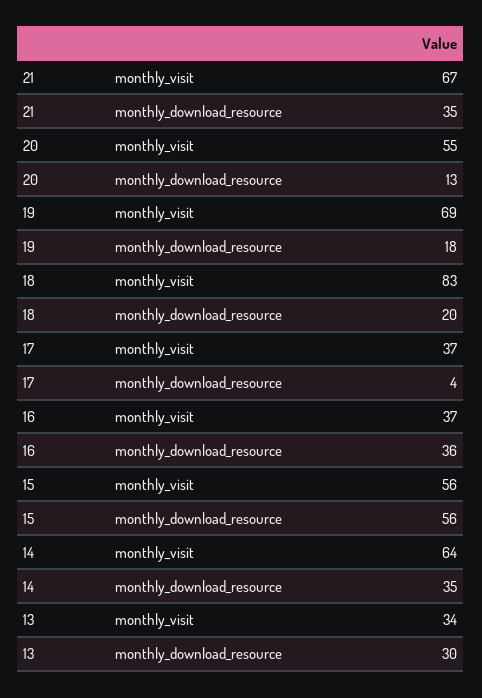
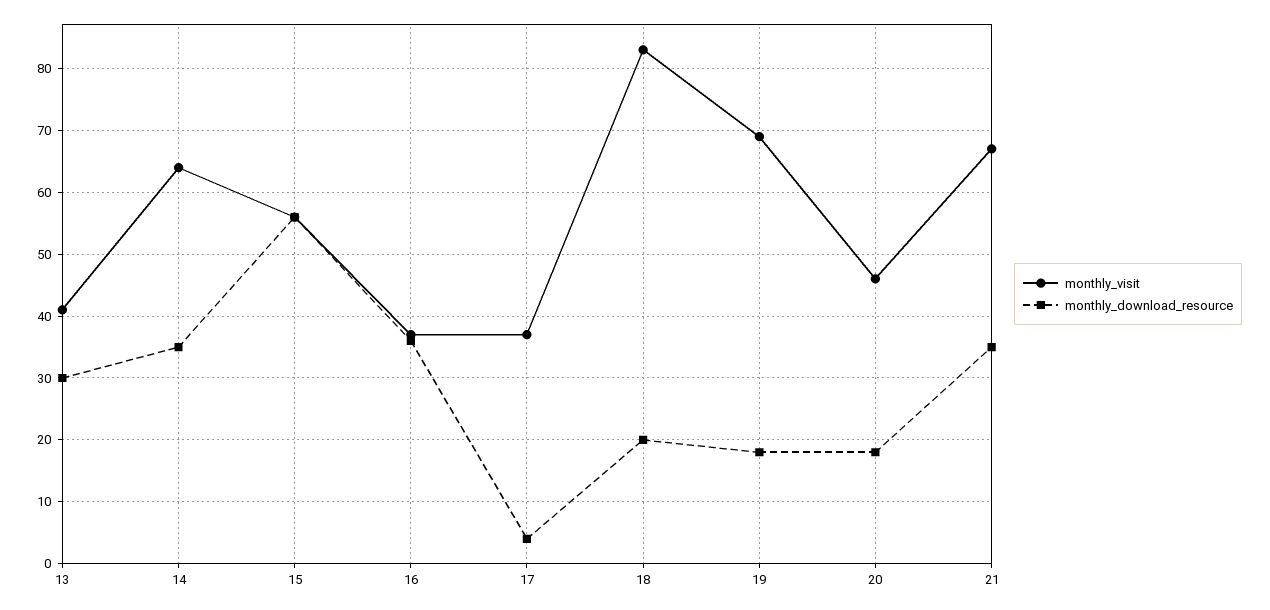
monthly_visit, 20: 55 -> 46
monthly_download_resource, 20: 13 -> 18
monthly_visit, 13: 34 -> 41

